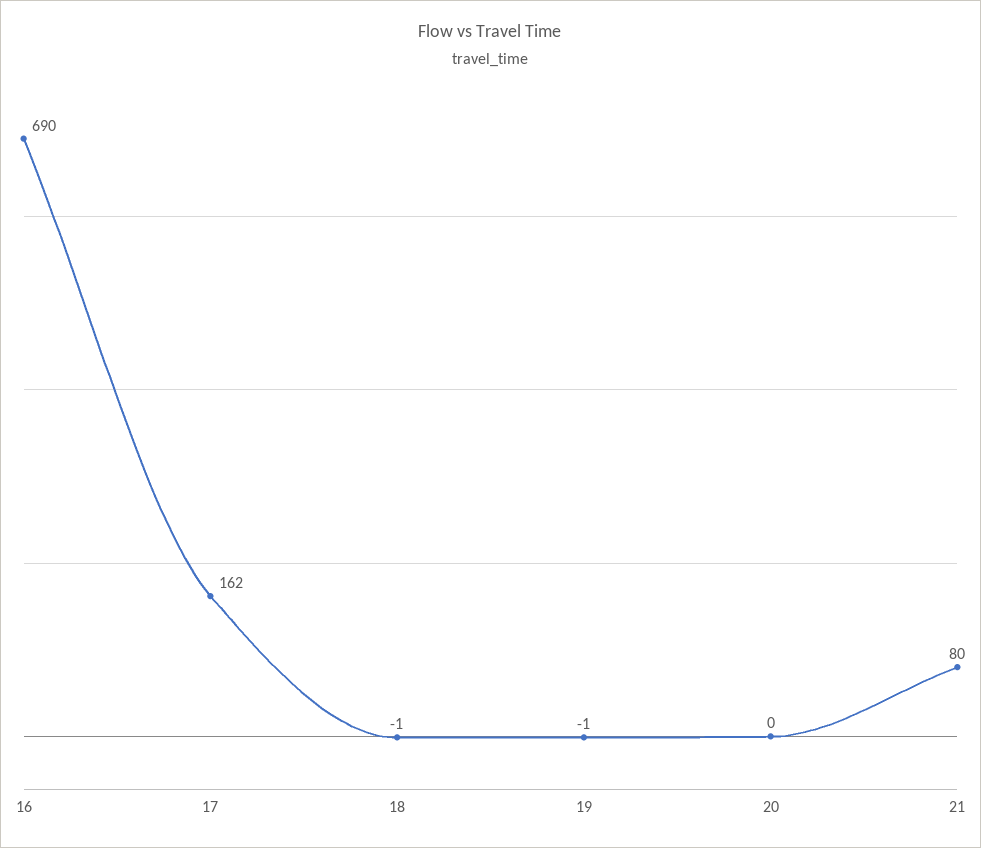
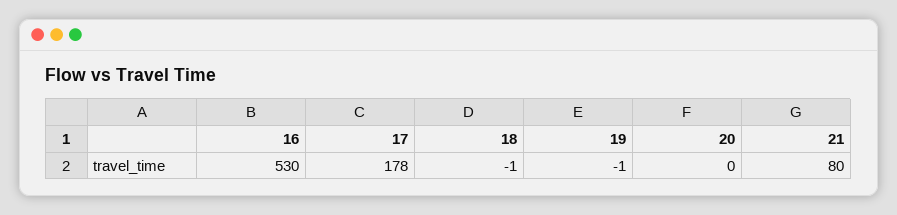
16: 690 -> 530
17: 162 -> 178

